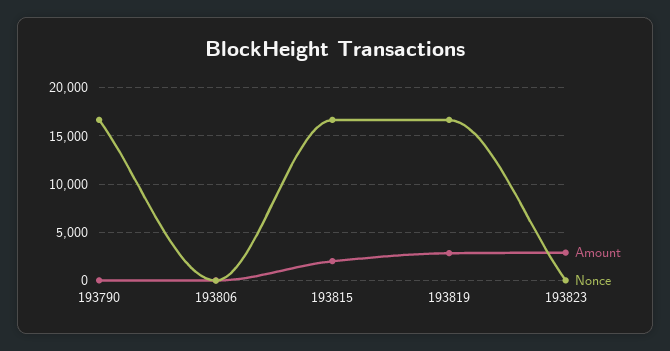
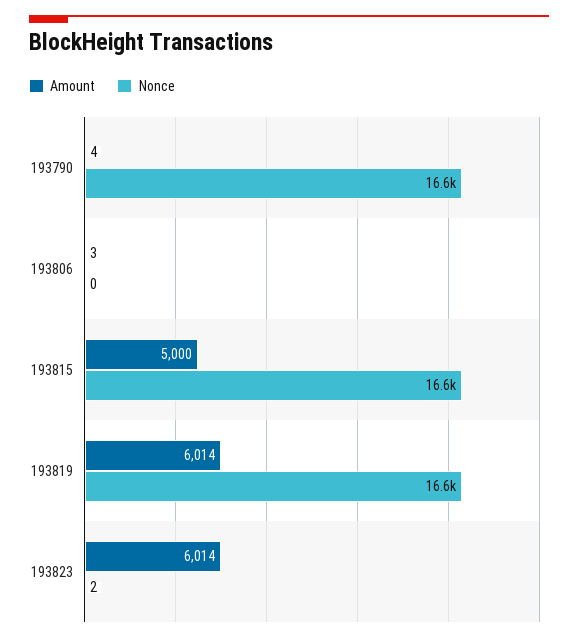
Amount, 193815: 2000 -> 5000
Amount, 193819: 3000 -> 6014
Amount, 193823: 3000 -> 6014

